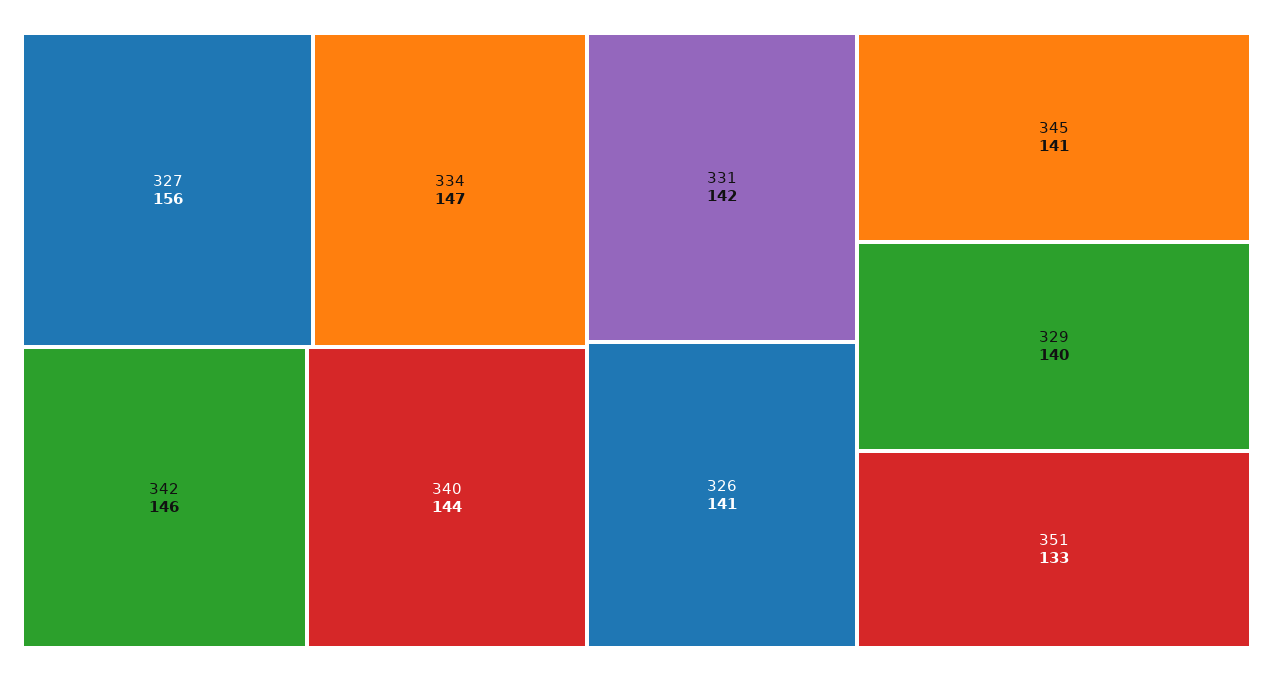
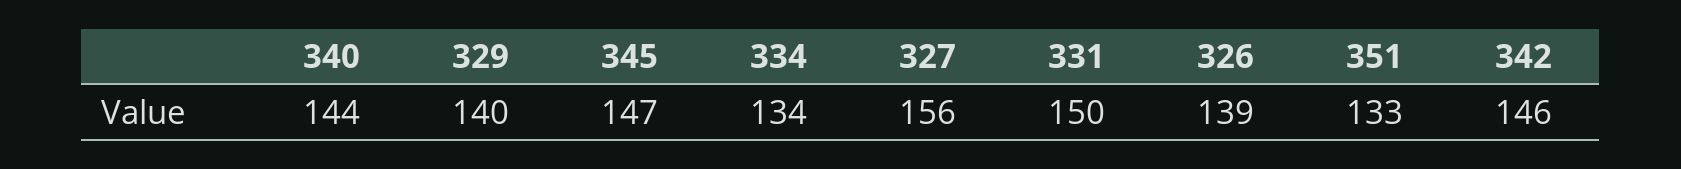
334: 147 -> 134
331: 142 -> 150
326: 141 -> 139
345: 141 -> 147

